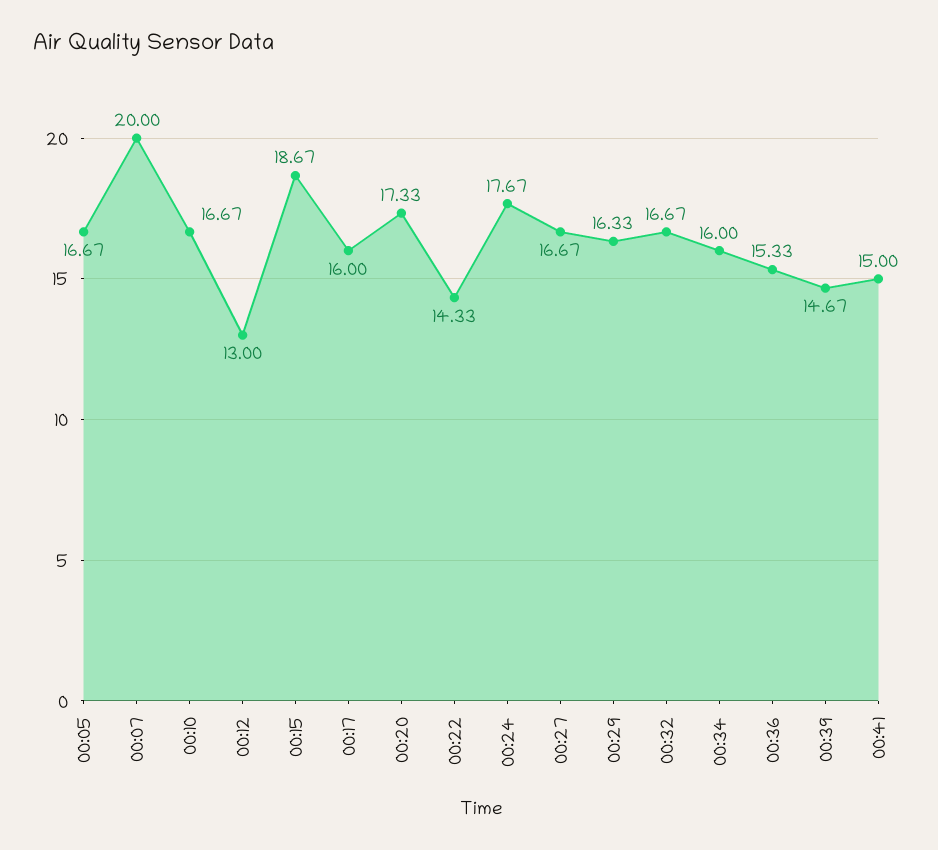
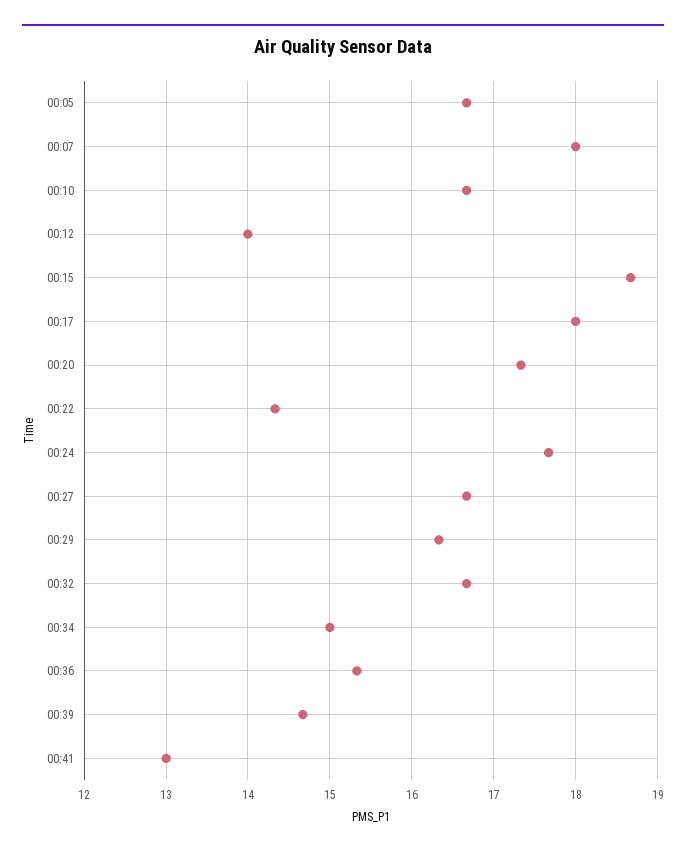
00:07: 20 -> 18
00:12: 13 -> 14
00:17: 16 -> 18
00:34: 16 -> 15
00:41: 15 -> 13

